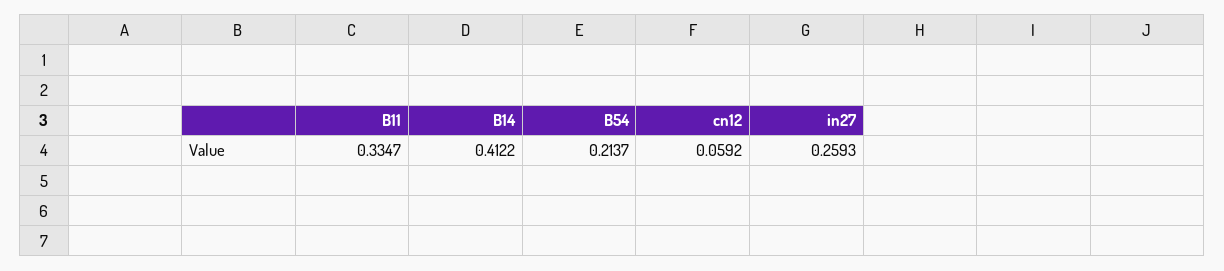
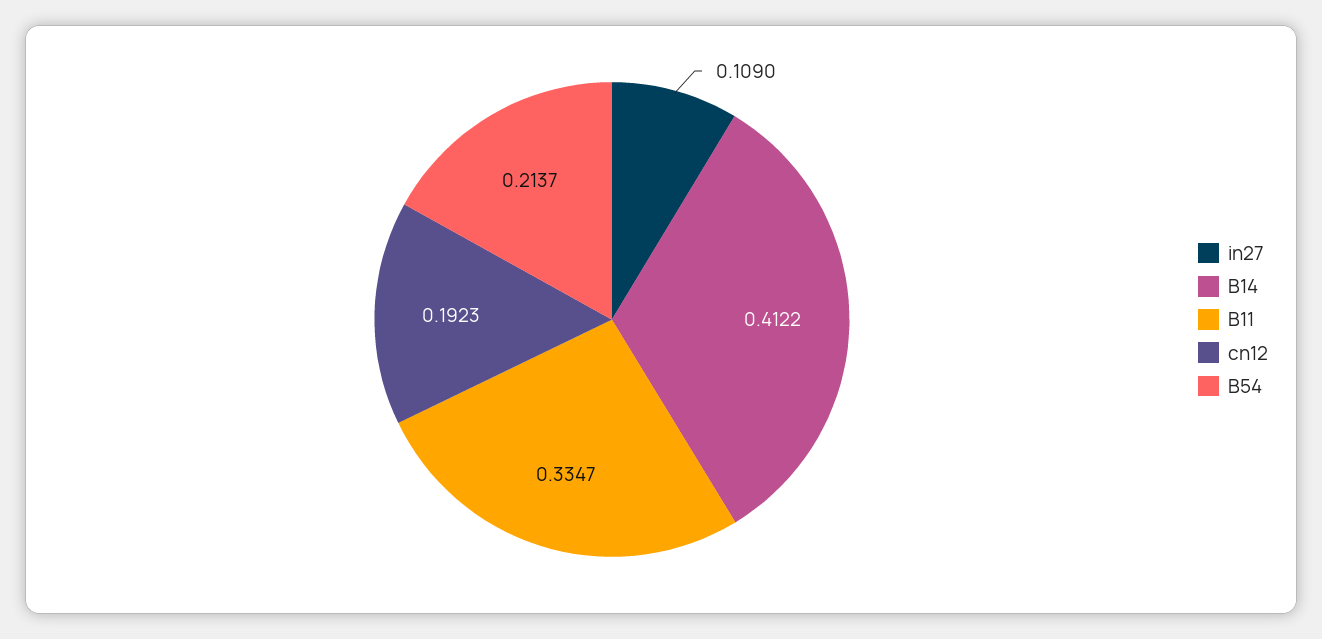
cn12: 0.0592 -> 0.1923
in27: 0.2593 -> 0.109

